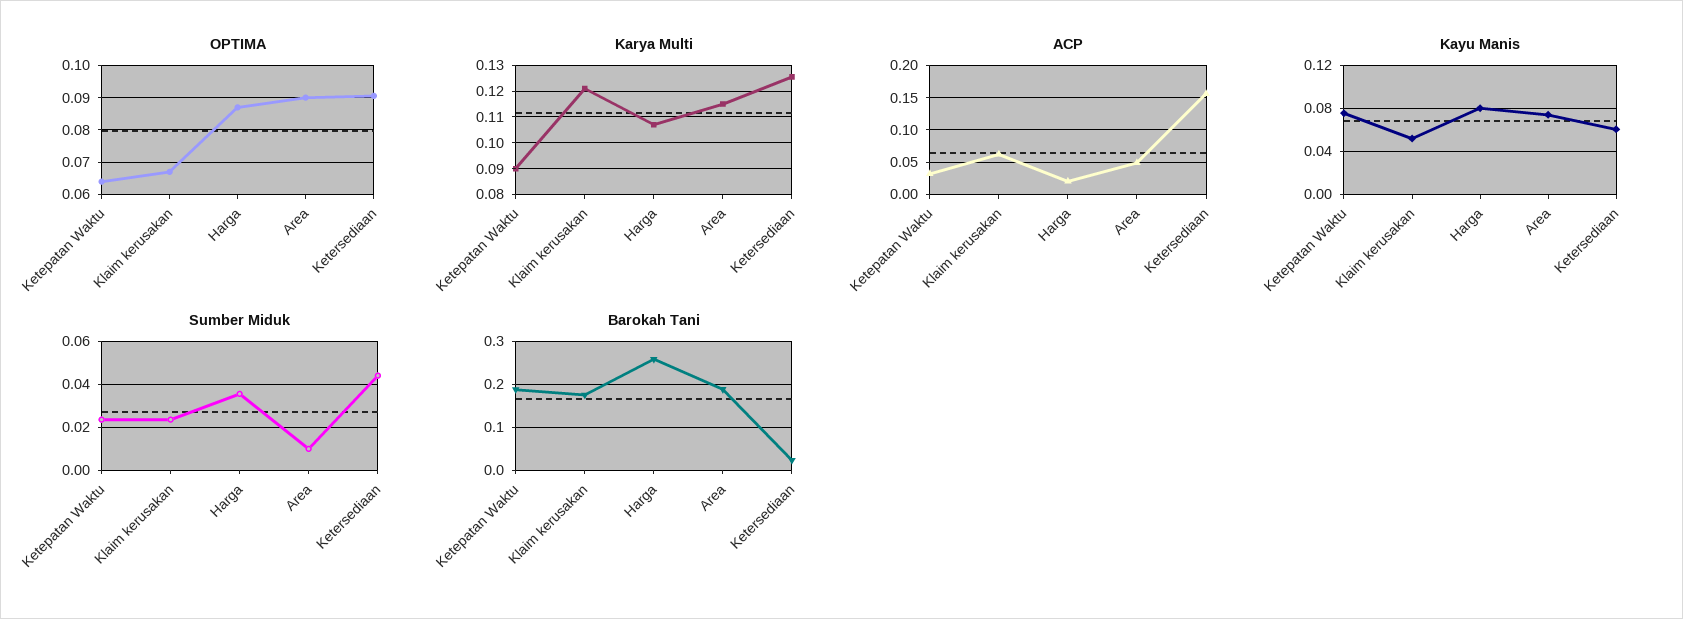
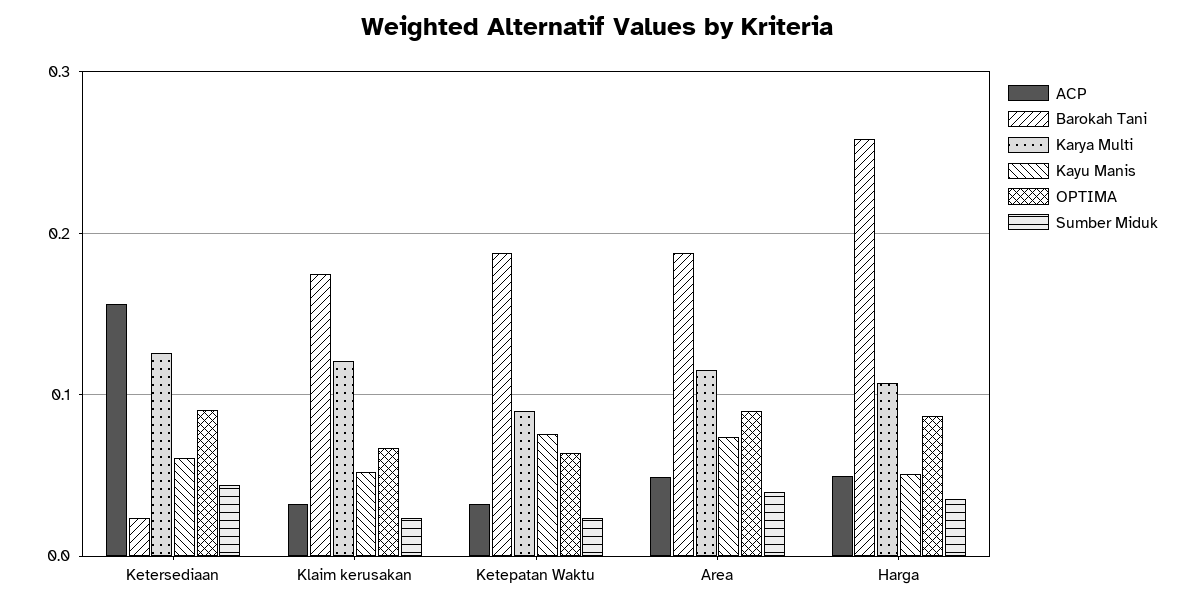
ACP, Klaim kerusakan: 0.06 -> 0.03
ACP, Harga: 0.02 -> 0.05
Kayu Manis, Harga: 0.08 -> 0.05
Sumber Miduk, Area: 0.01 -> 0.04

